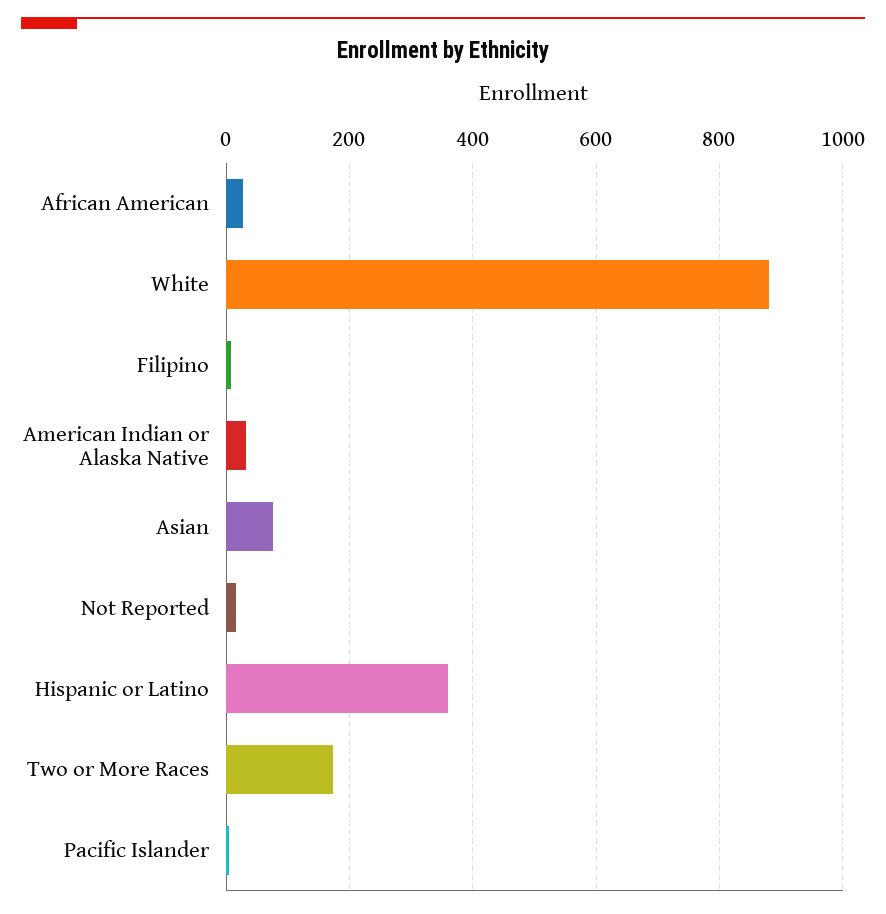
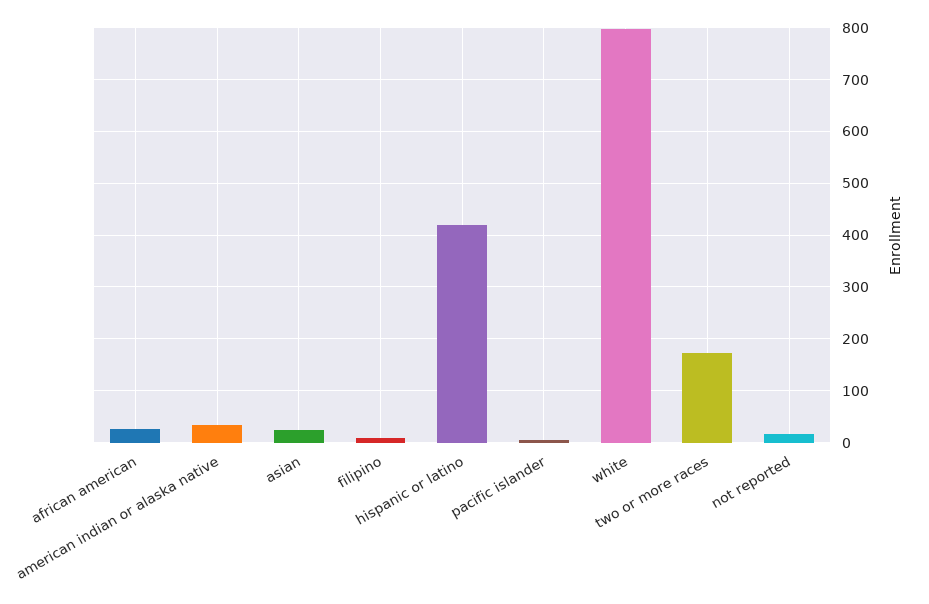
White: 880 -> 800
Asian: 80 -> 20
Hispanic or Latino: 360 -> 420

